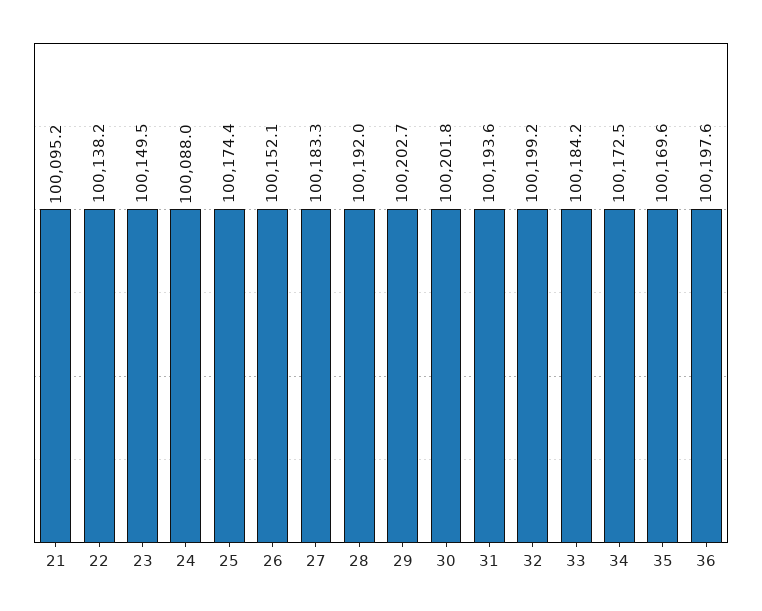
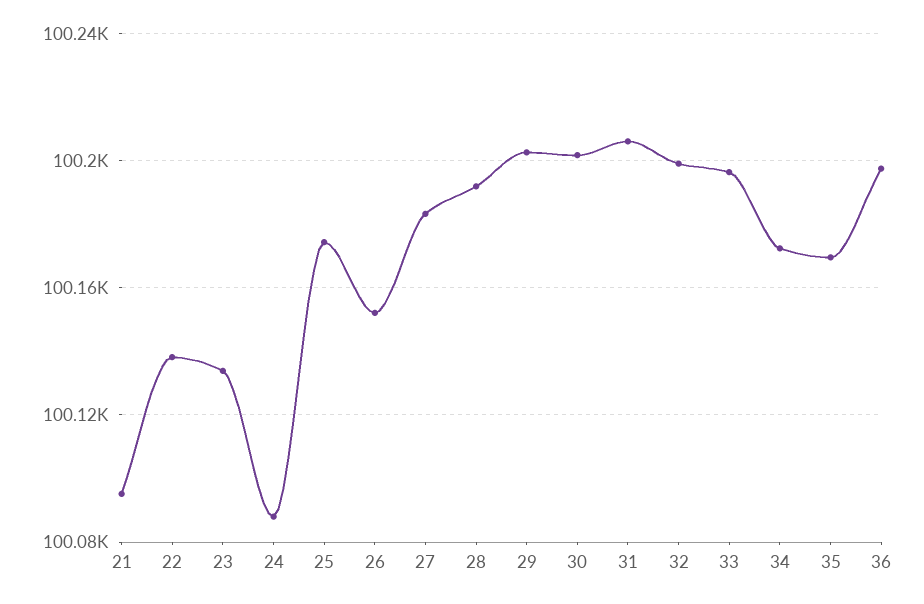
23: 100149.5 -> 100135
31: 100193.6 -> 100205
33: 100184.2 -> 100195

